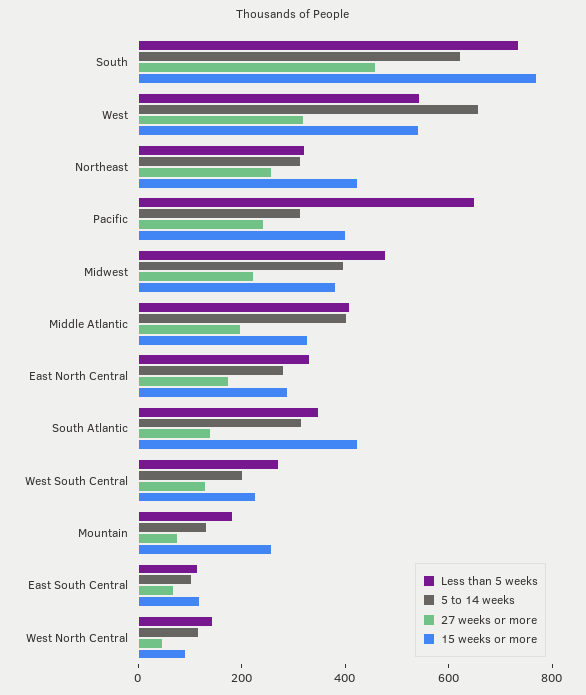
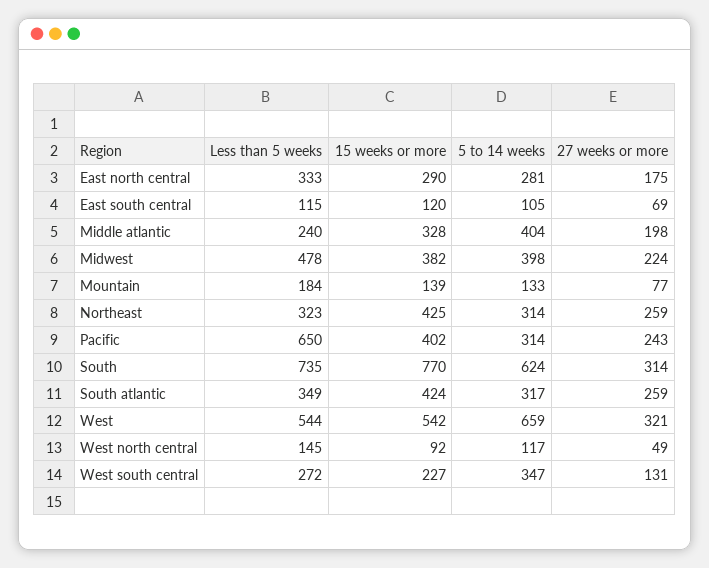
27 weeks or more, South: 450 -> 314
Less than 5 weeks, Middle Atlantic: 400 -> 240
27 weeks or more, South Atlantic: 150 -> 259
5 to 14 weeks, West South Central: 200 -> 347
15 weeks or more, Mountain: 250 -> 139

